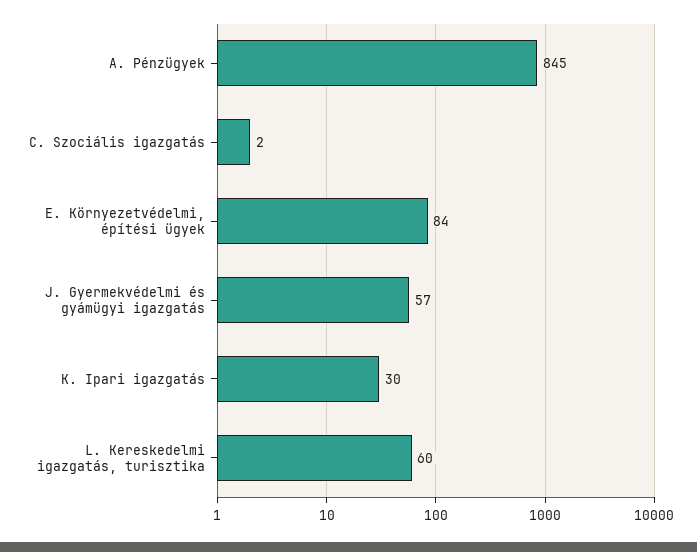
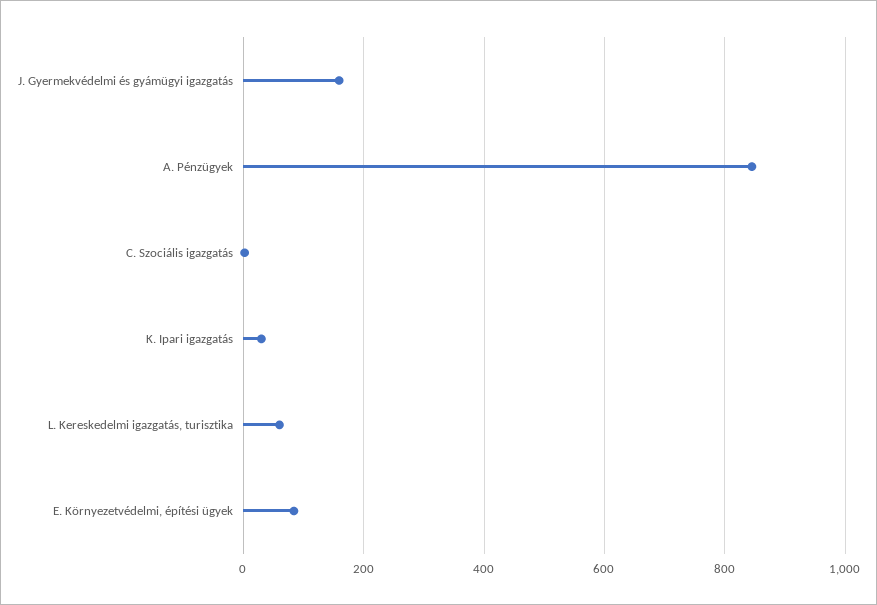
J. Gyermekvédelmi és gyámügyi igazgatás: 57 -> 160

